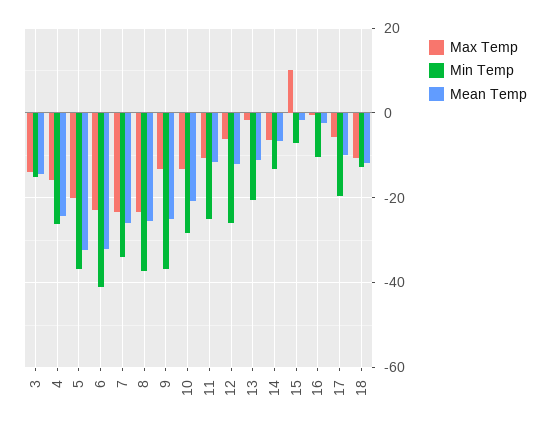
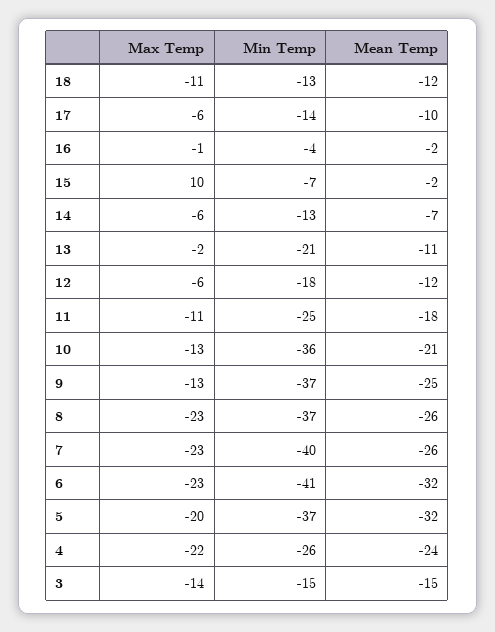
Max Temp, 4: -16 -> -22
Min Temp, 7: -34 -> -40
Min Temp, 10: -28 -> -36
Mean Temp, 11: -12 -> -18
Min Temp, 12: -26 -> -18
Min Temp, 16: -10 -> -4
Min Temp, 17: -20 -> -14

